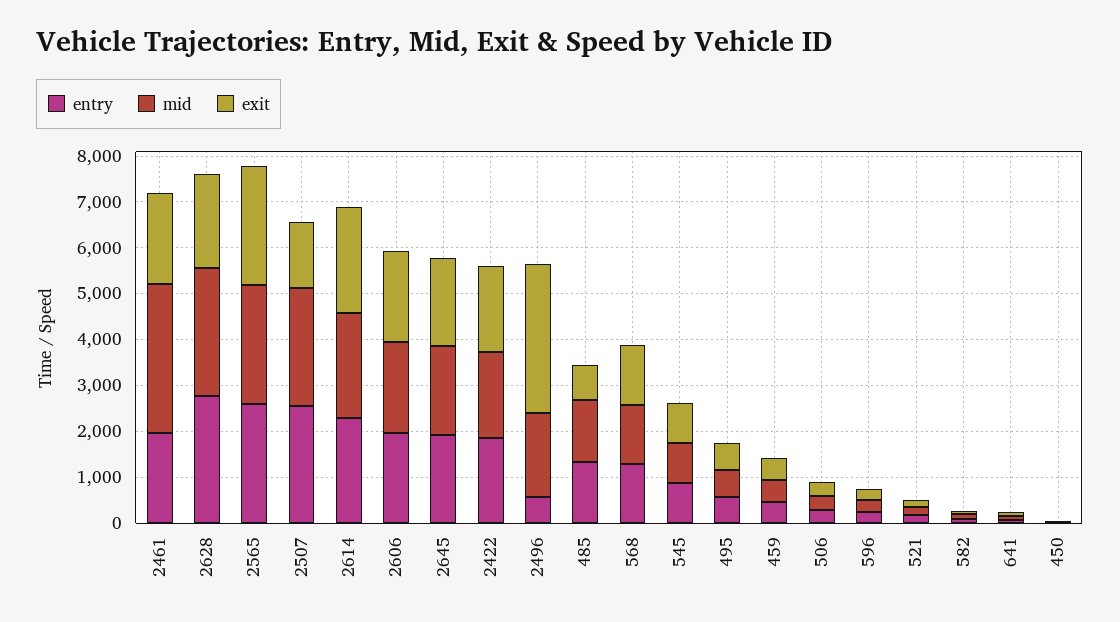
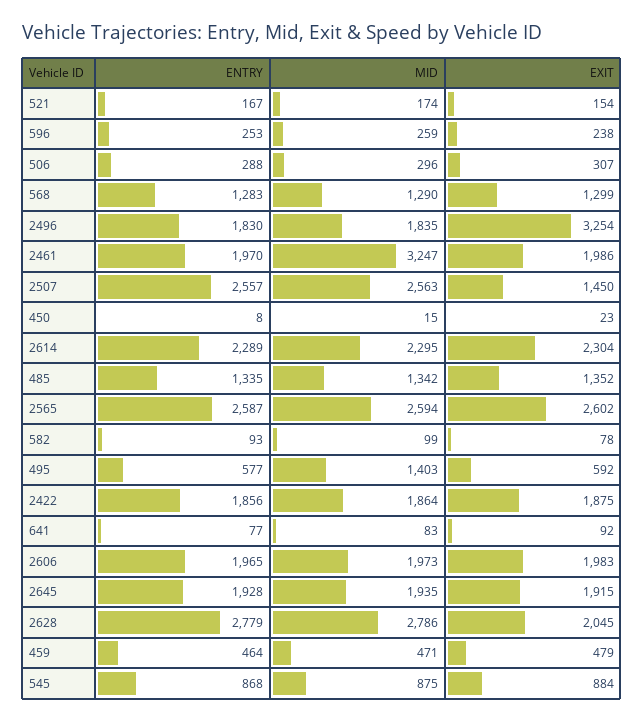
entry, 2496: 600 -> 1830
exit, 485: 800 -> 1352
mid, 495: 600 -> 1403

